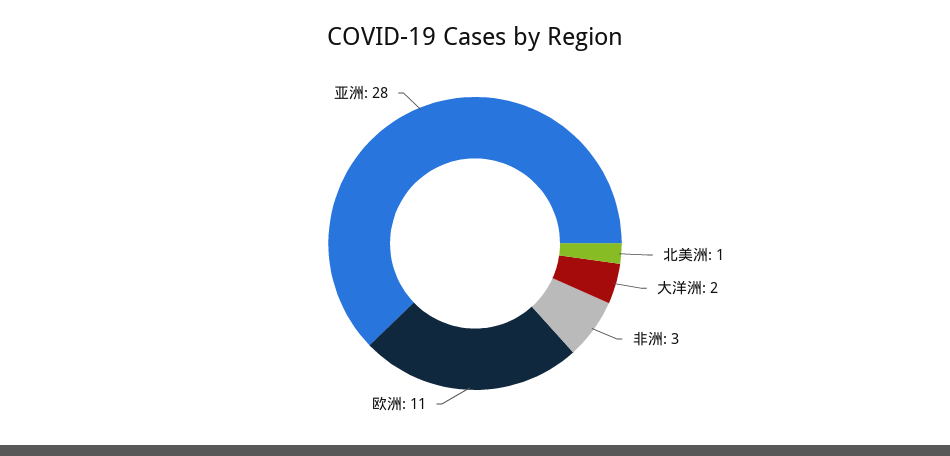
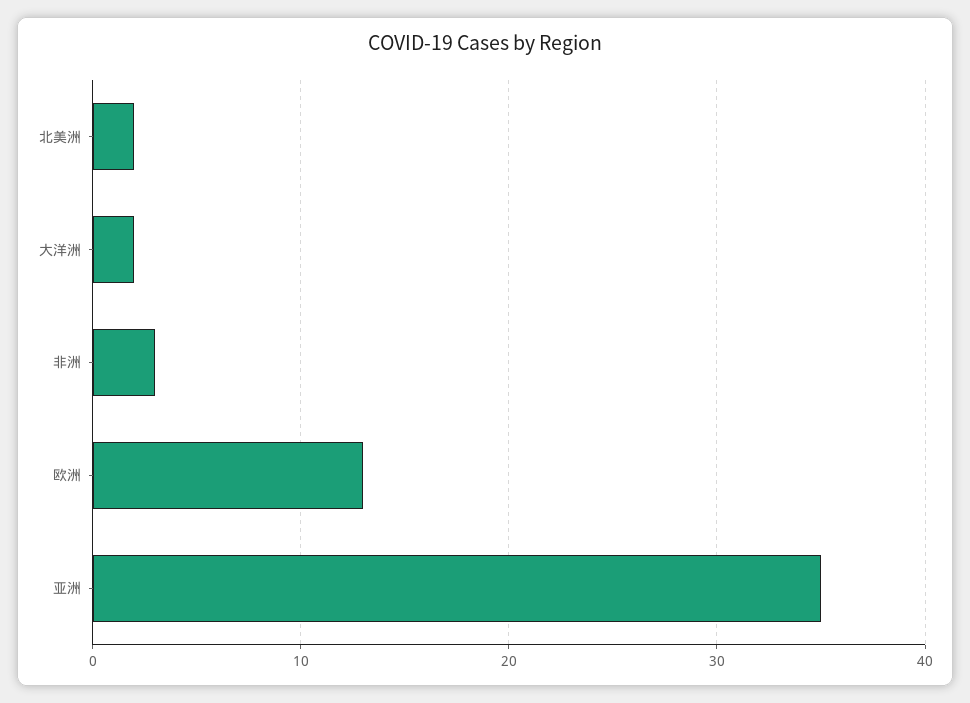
北美洲: 1 -> 2
欧洲: 11 -> 13
亚洲: 28 -> 35

